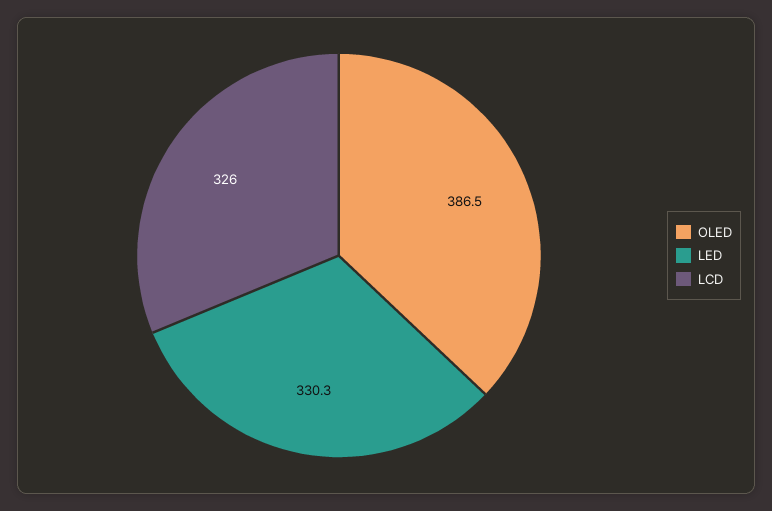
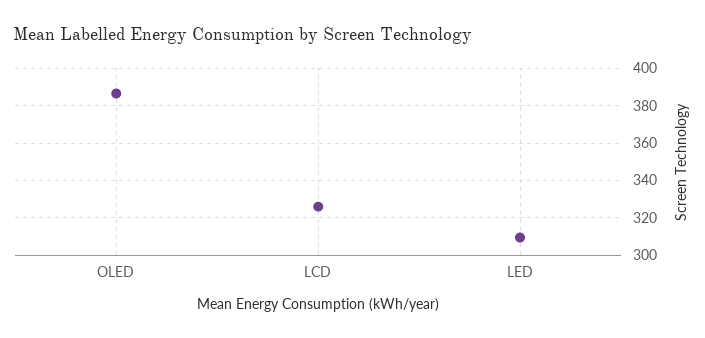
LED: 330.3 -> 310

